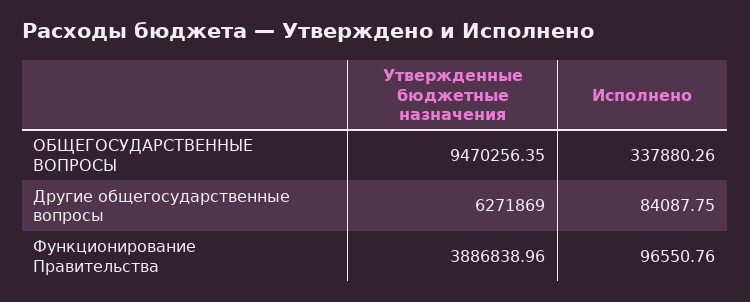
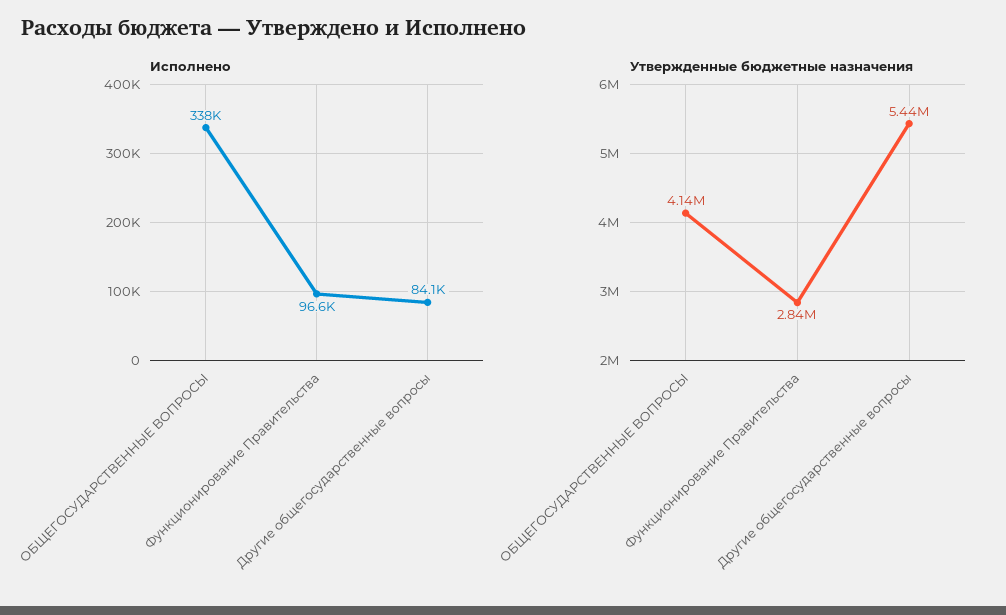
Утвержденные бюджетные назначения, ОБЩЕГОСУДАРСТВЕННЫЕ ВОПРОСЫ: 9470256.35 -> 4140000
Утвержденные бюджетные назначения, Другие общегосударственные вопросы: 6271869 -> 5440000
Утвержденные бюджетные назначения, Функционирование Правительства: 3886838.96 -> 2840000

